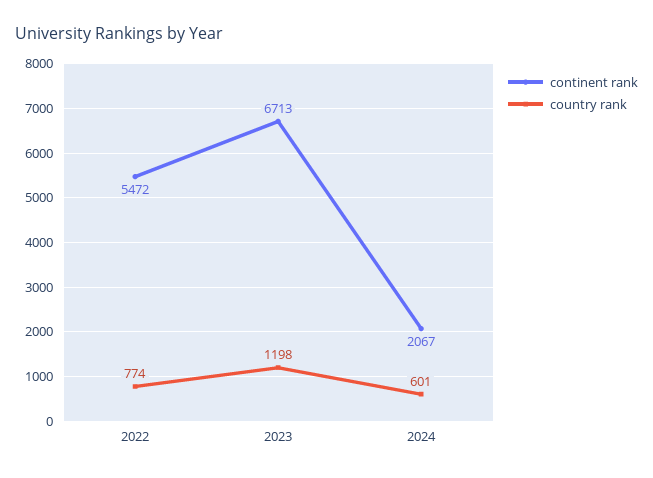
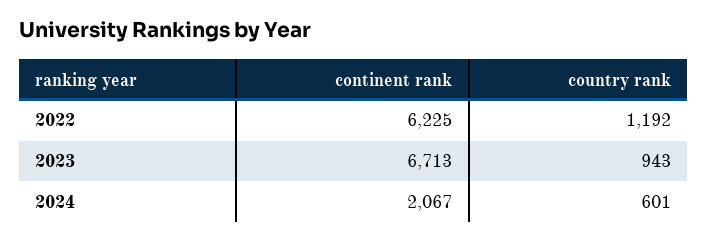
continent rank, 2022: 5472 -> 6225
country rank, 2022: 774 -> 1192
country rank, 2023: 1198 -> 943

